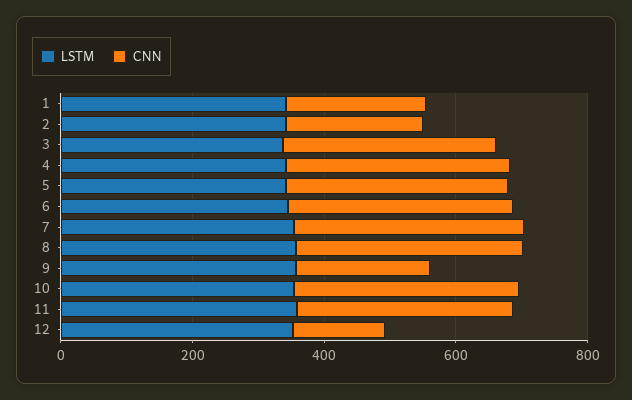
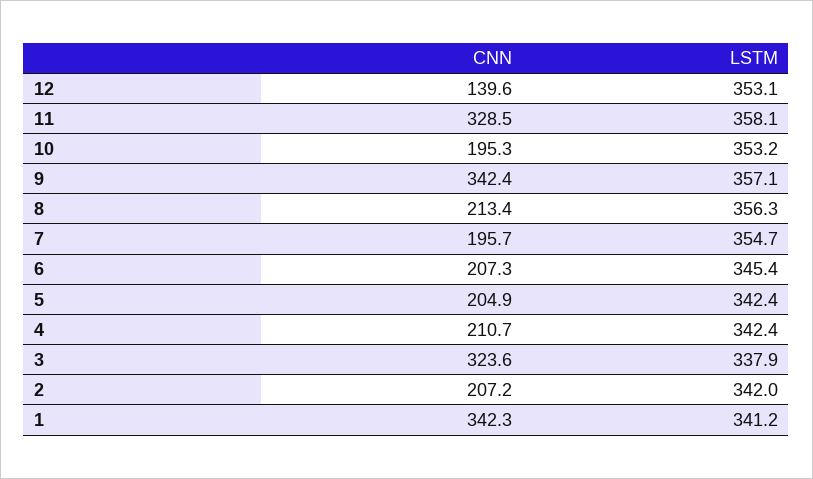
CNN, 1: 200 -> 342.3
CNN, 4: 350 -> 210.7
CNN, 5: 350 -> 204.9
CNN, 6: 350 -> 207.3
CNN, 7: 350 -> 195.7
CNN, 8: 350 -> 213.4
CNN, 9: 200 -> 342.4
CNN, 10: 350 -> 195.3

